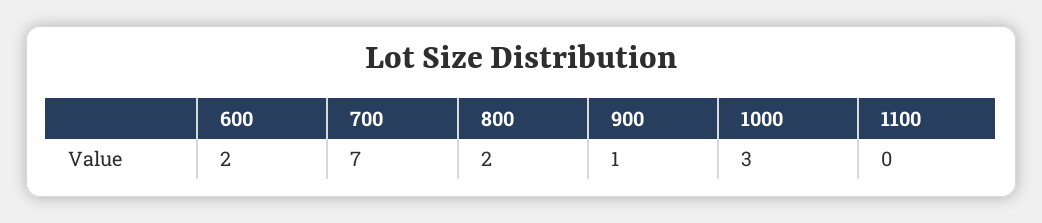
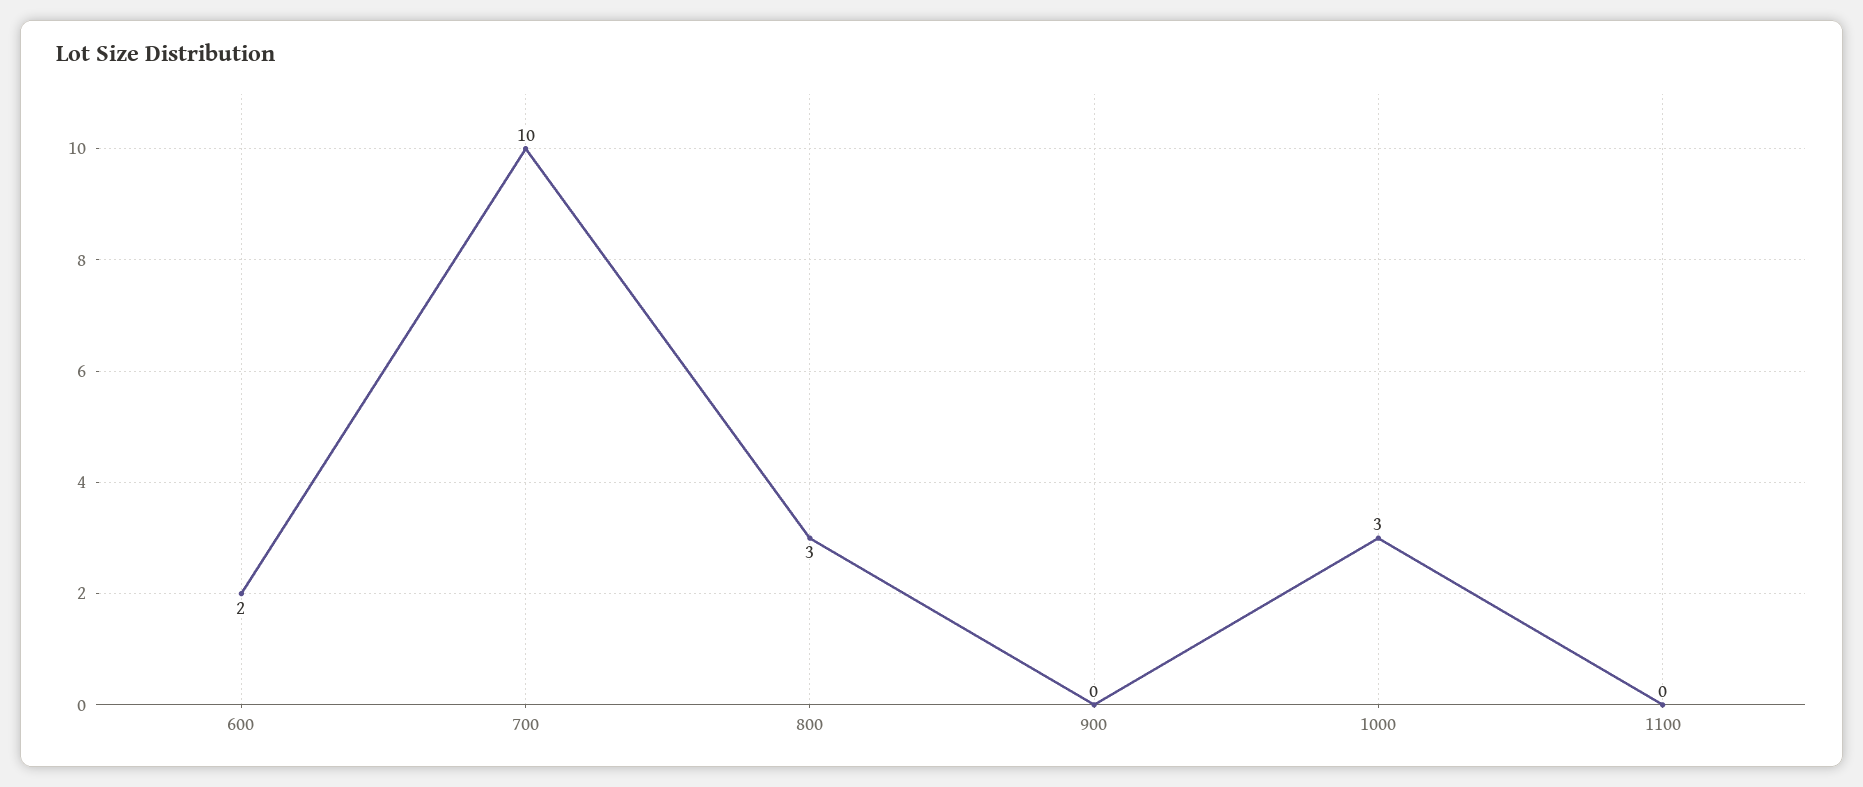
700: 7 -> 10
800: 2 -> 3
900: 1 -> 0

